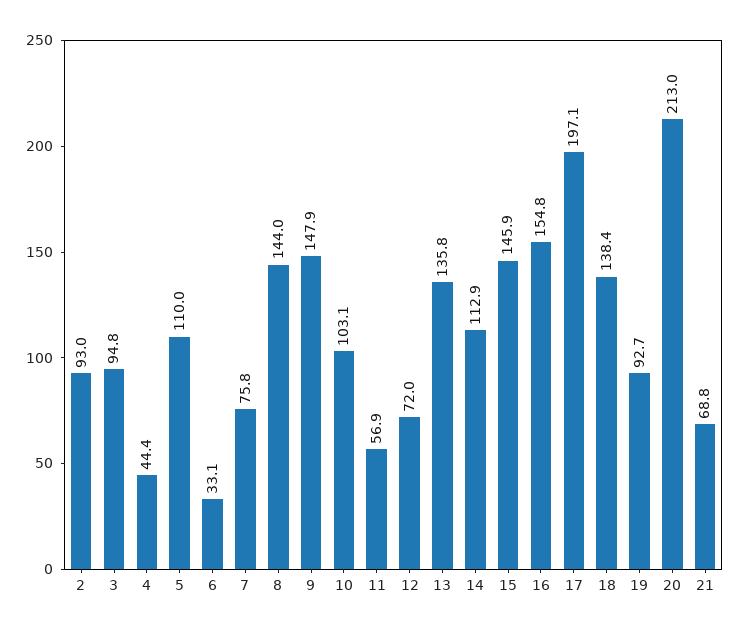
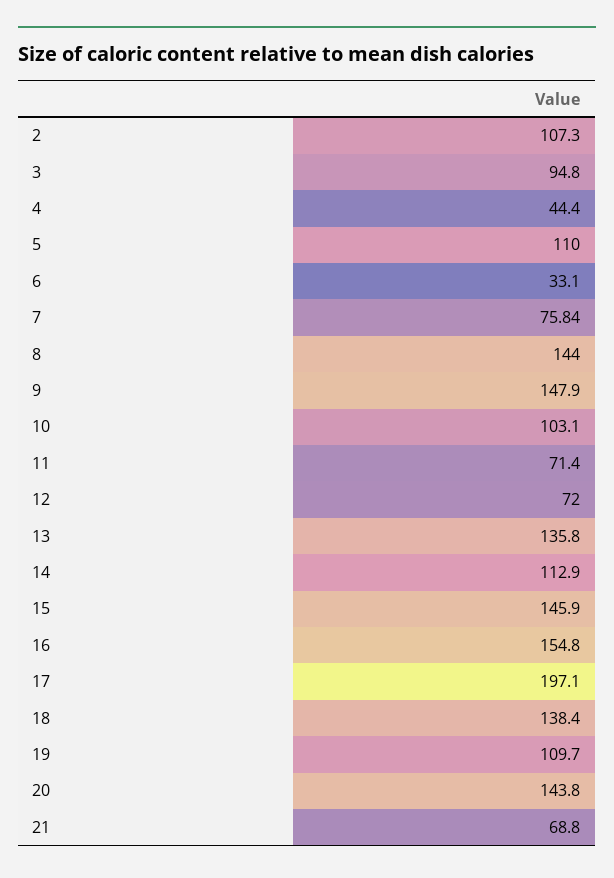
2: 93 -> 107.3
11: 56.9 -> 71.4
19: 92.7 -> 109.7
20: 213 -> 143.8

